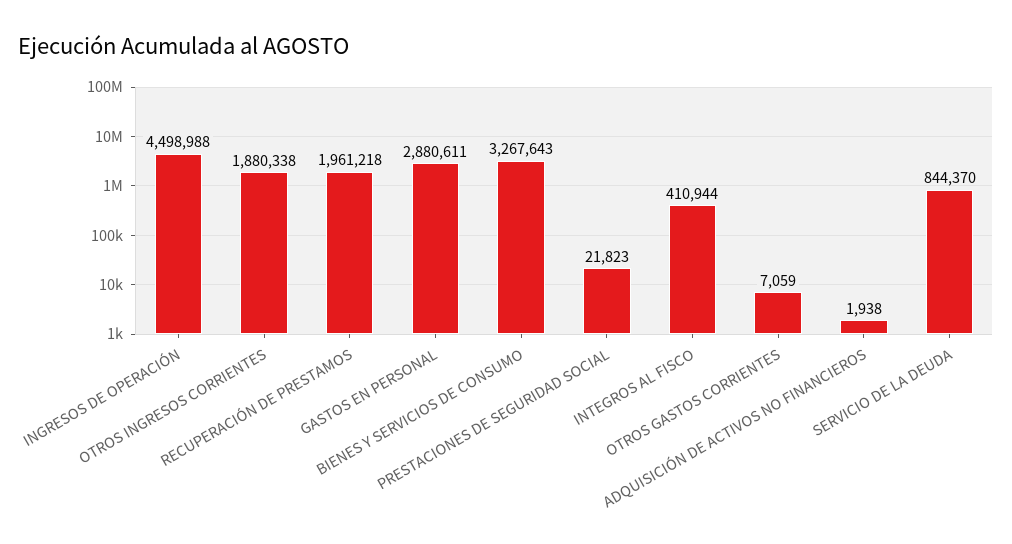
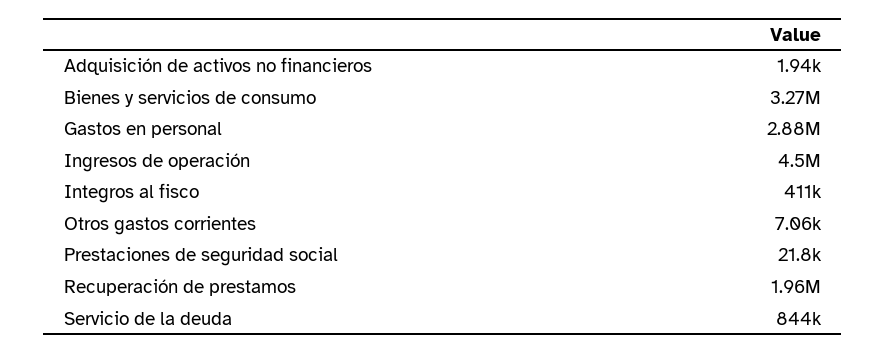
OTROS INGRESOS CORRIENTES: 1880338 -> none

